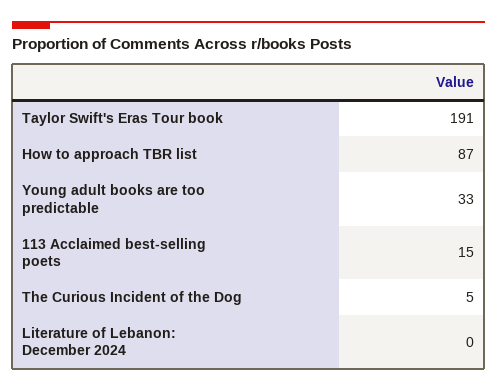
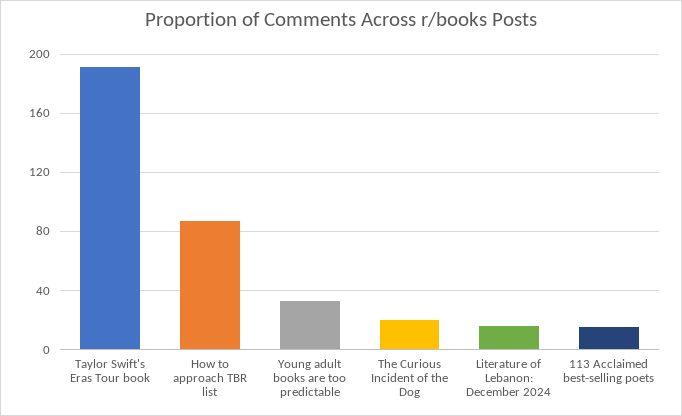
The Curious Incident of the Dog: 5 -> 20
Literature of Lebanon: December 2024: 0 -> 15

